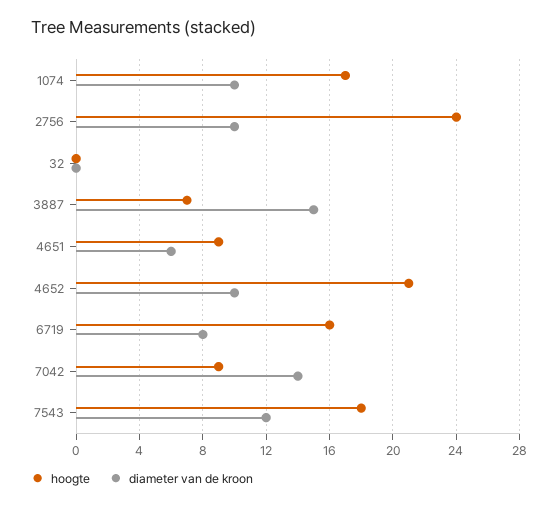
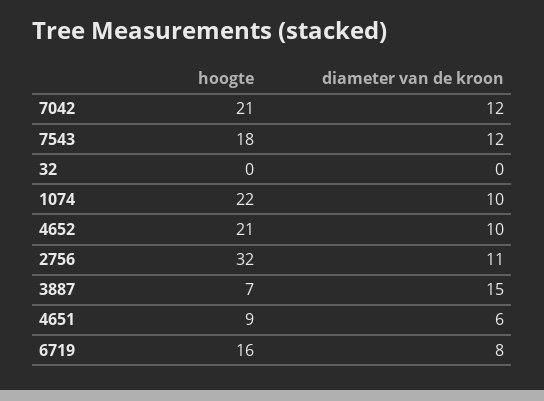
hoogte, 1074: 17 -> 22
hoogte, 2756: 24 -> 32
diameter van de kroon, 2756: 10 -> 11
hoogte, 7042: 9 -> 21
diameter van de kroon, 7042: 14 -> 12

